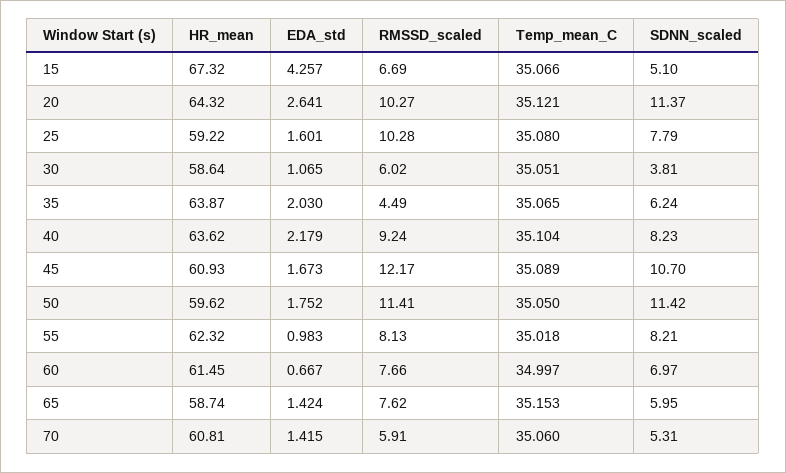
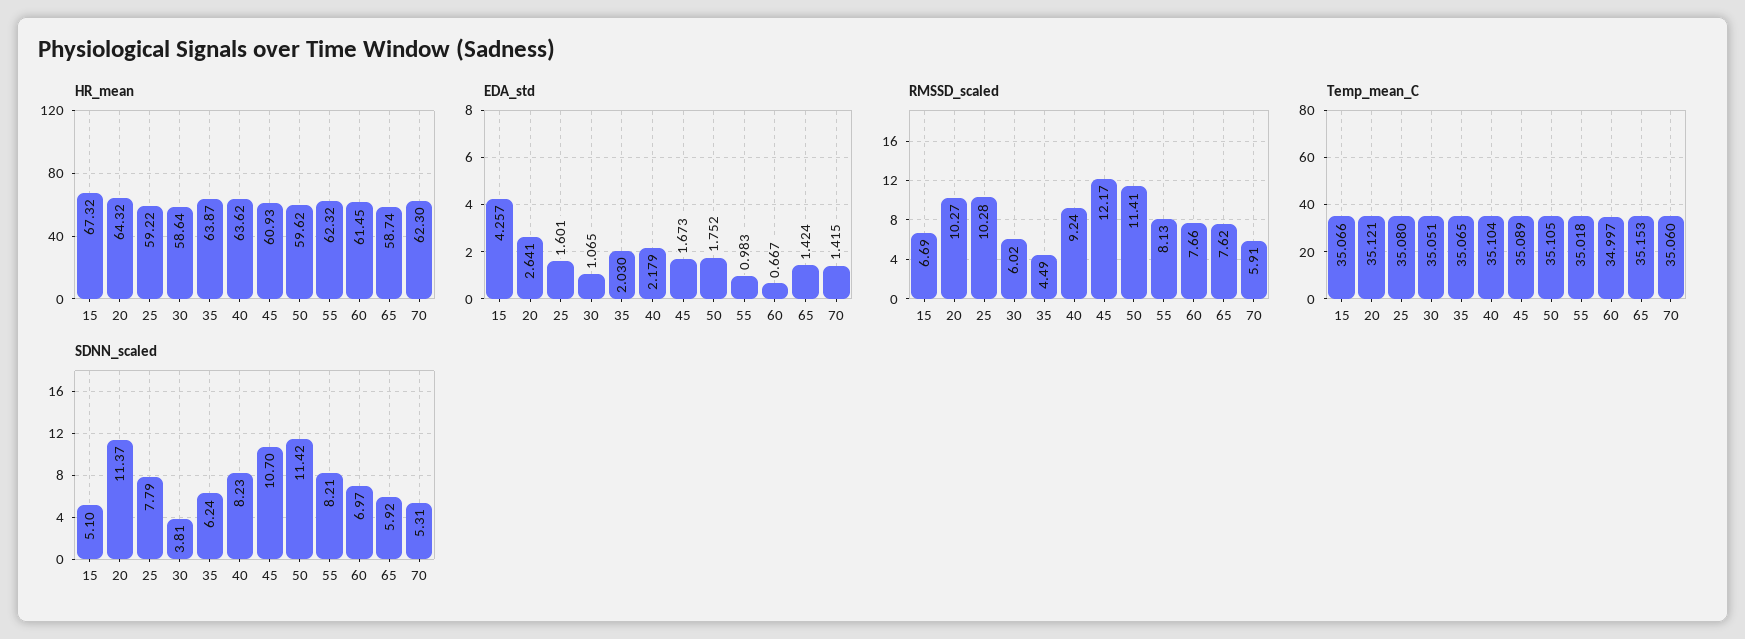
Temp_mean_C, 50: 35.05 -> 35.105
SDNN_scaled, 65: 5.95 -> 5.92
HR_mean, 70: 60.81 -> 62.3

